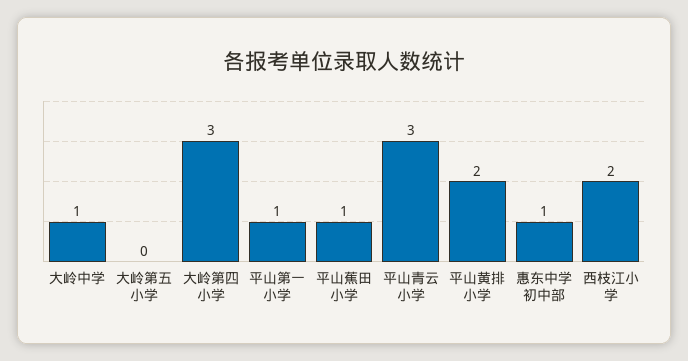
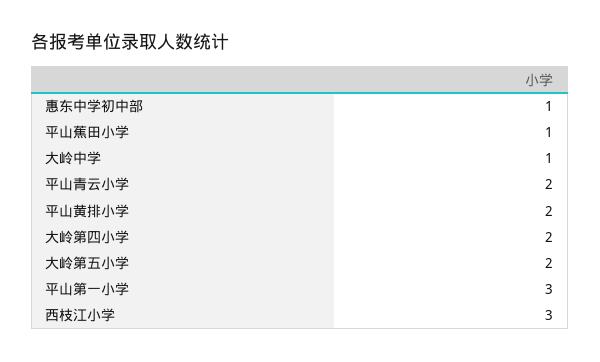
大岭第五小学: 0 -> 2
大岭第四小学: 3 -> 2
平山第一小学: 1 -> 3
平山青云小学: 3 -> 2
西枝江小学: 2 -> 3

